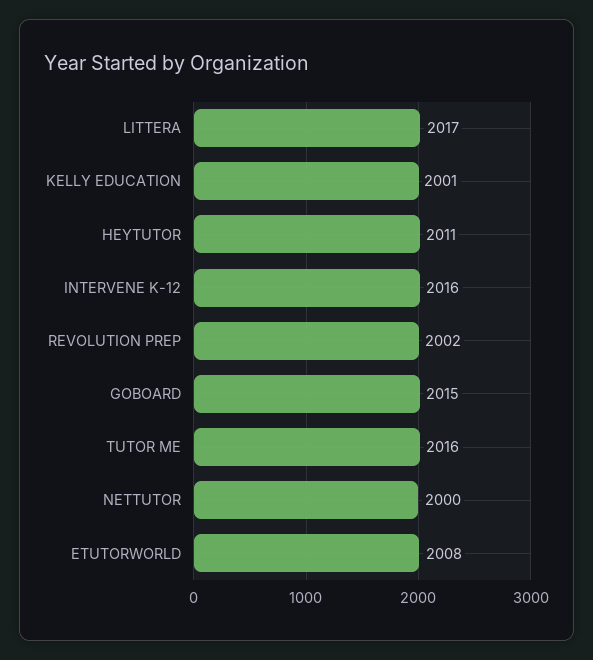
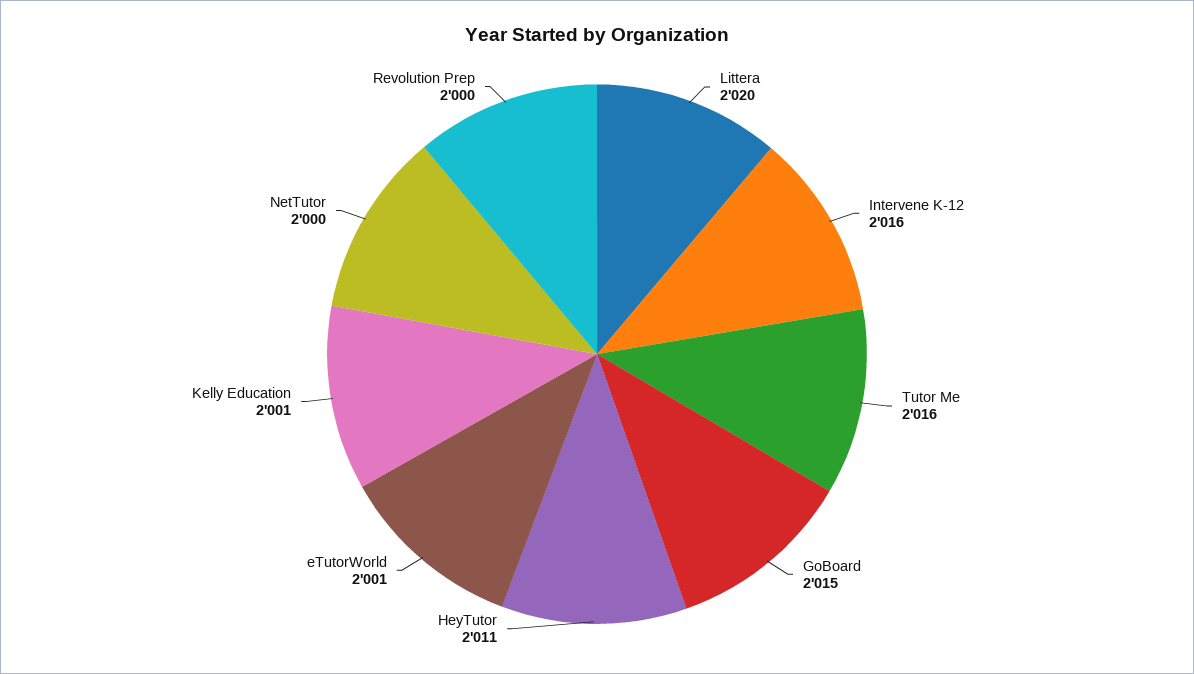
LITTERA: 2017 -> 2020
REVOLUTION PREP: 2002 -> 2000
ETUTORWORLD: 2008 -> 2001

